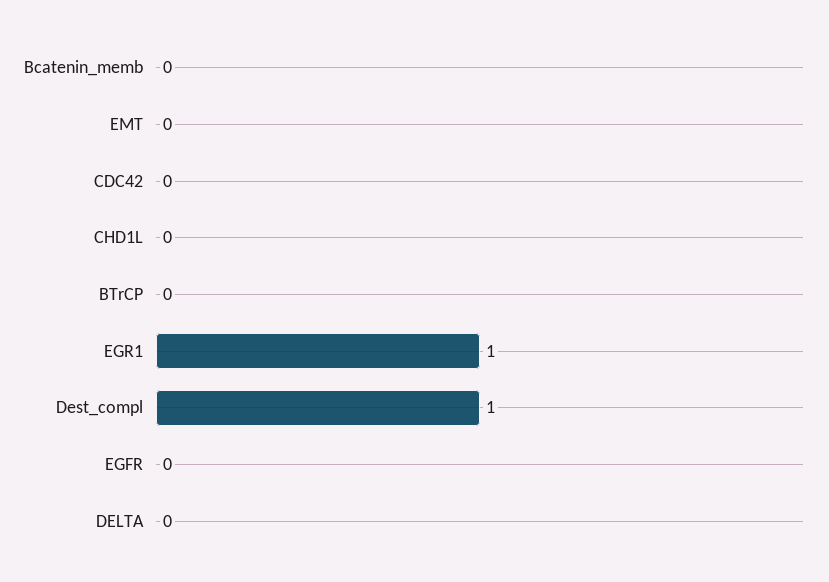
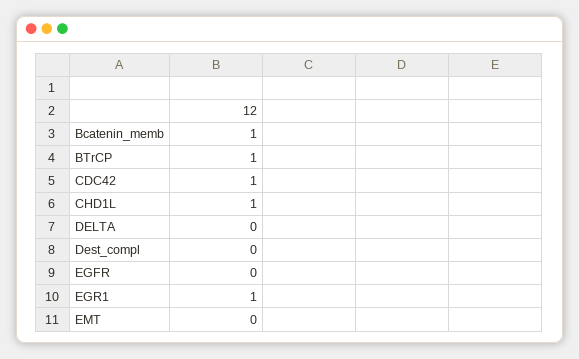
Bcatenin_memb: 0 -> 1
CDC42: 0 -> 1
CHD1L: 0 -> 1
BTrCP: 0 -> 1
Dest_compl: 1 -> 0

